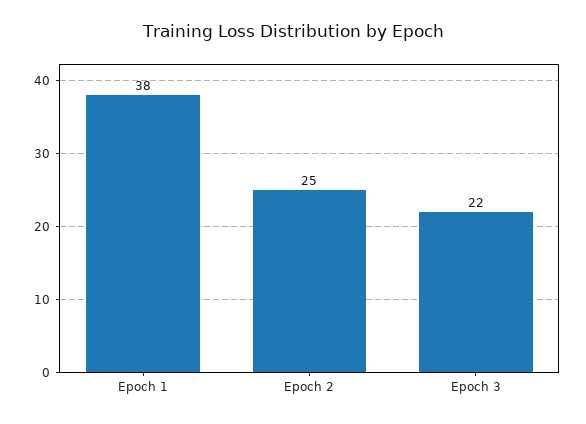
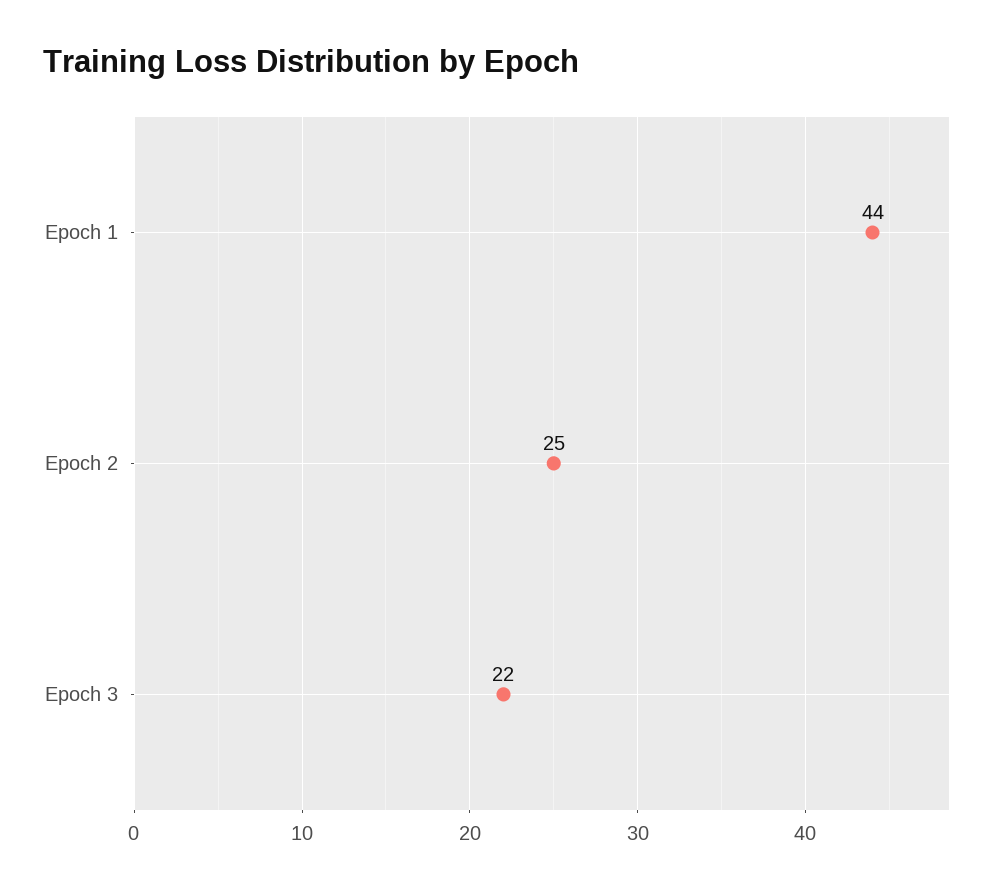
Epoch 1: 38 -> 44

